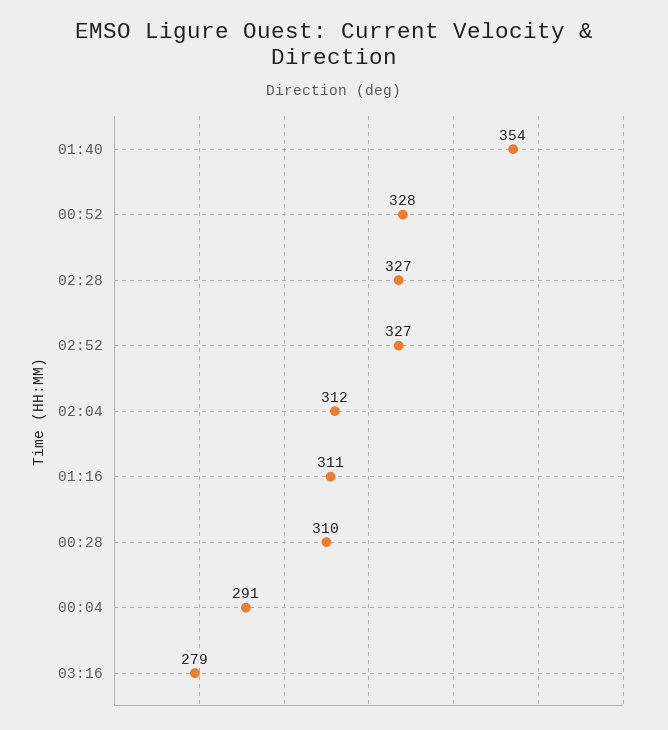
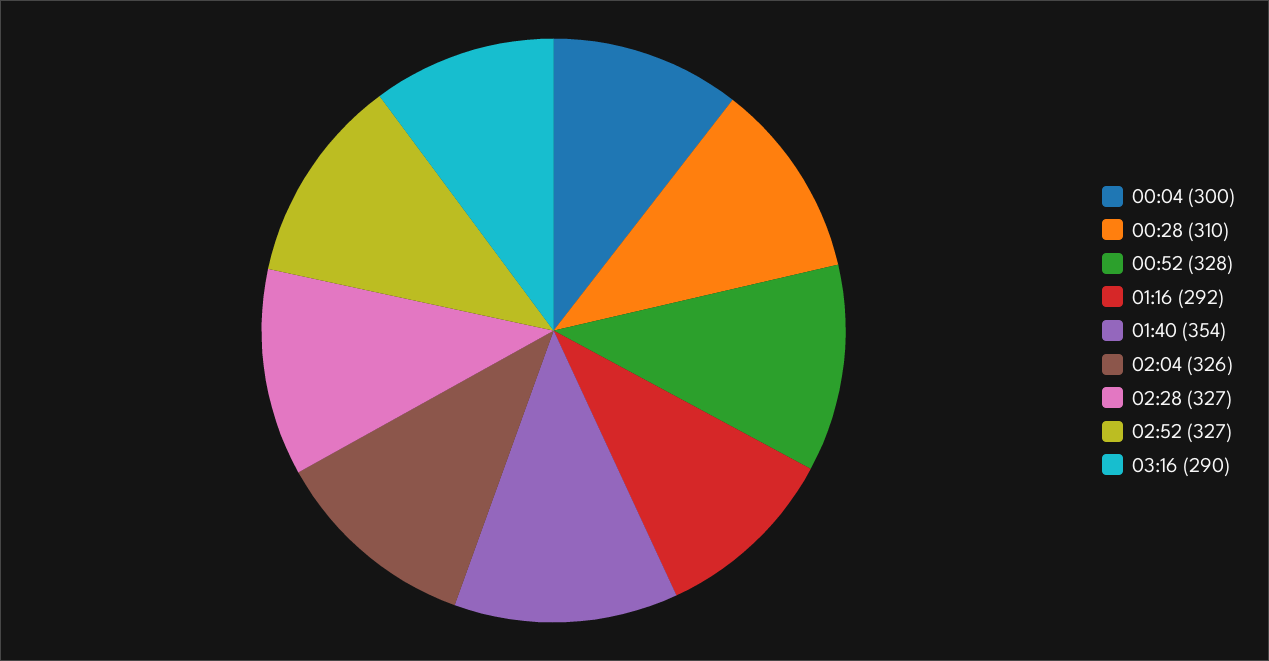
02:04: 312 -> 326
01:16: 311 -> 292
00:04: 291 -> 300
03:16: 279 -> 290

